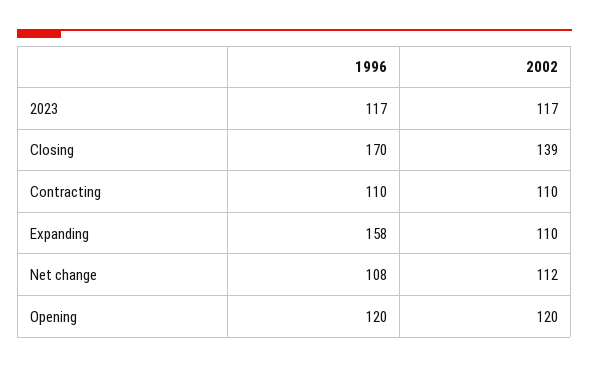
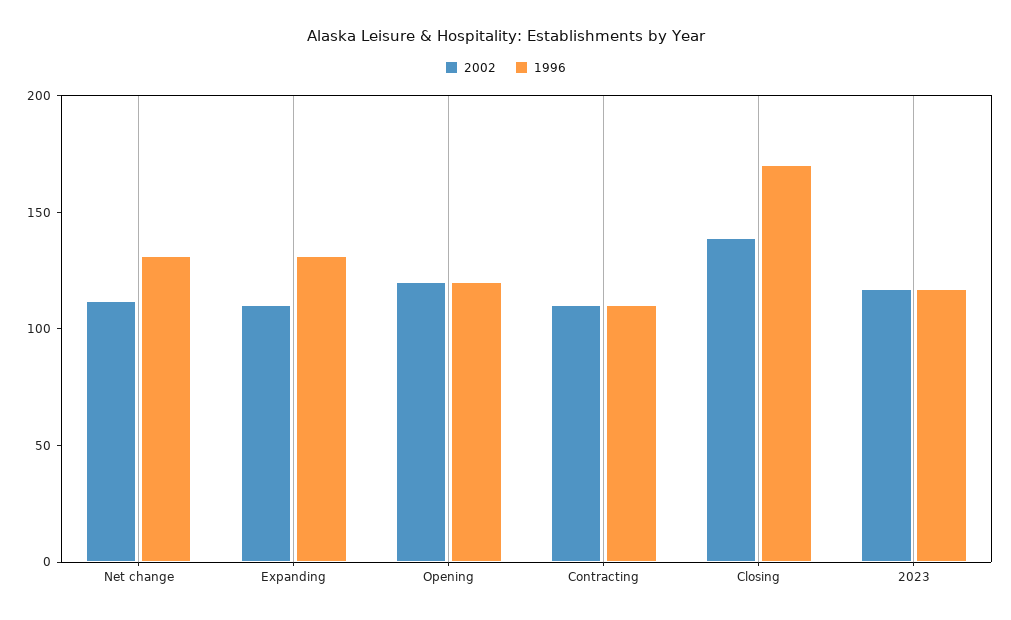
1996, Expanding: 158 -> 130
1996, Net change: 108 -> 130

